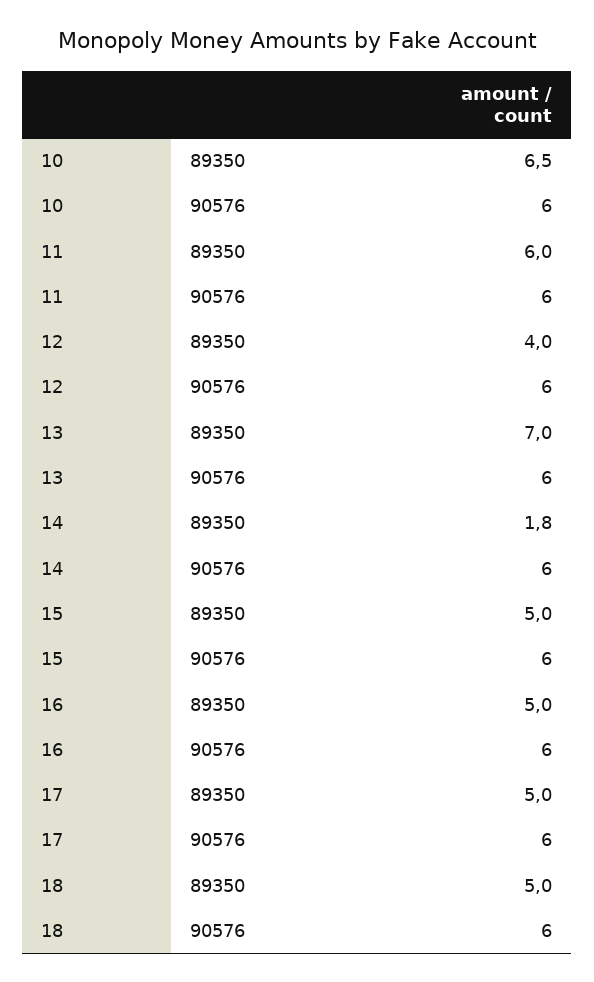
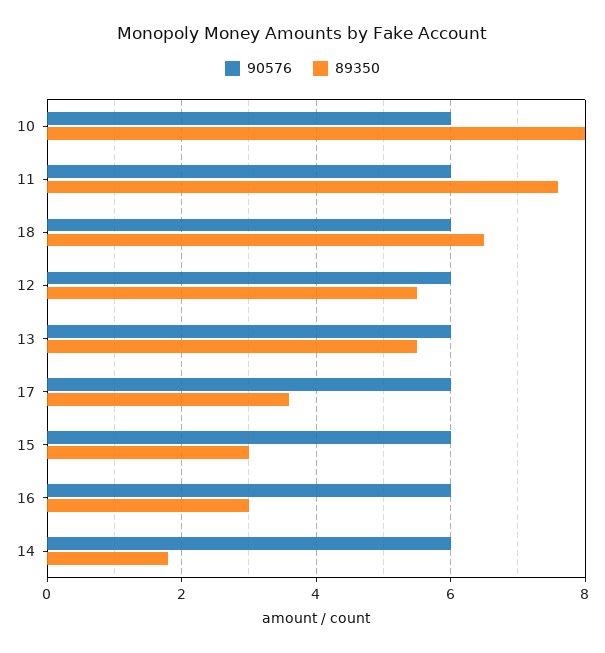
89350, 10: 6.5 -> 8
89350, 11: 6 -> 7.5
89350, 12: 4 -> 5.5
89350, 13: 7 -> 5.5
89350, 15: 5 -> 3
89350, 16: 5 -> 3
89350, 17: 5 -> 3.5
89350, 18: 5 -> 6.5

